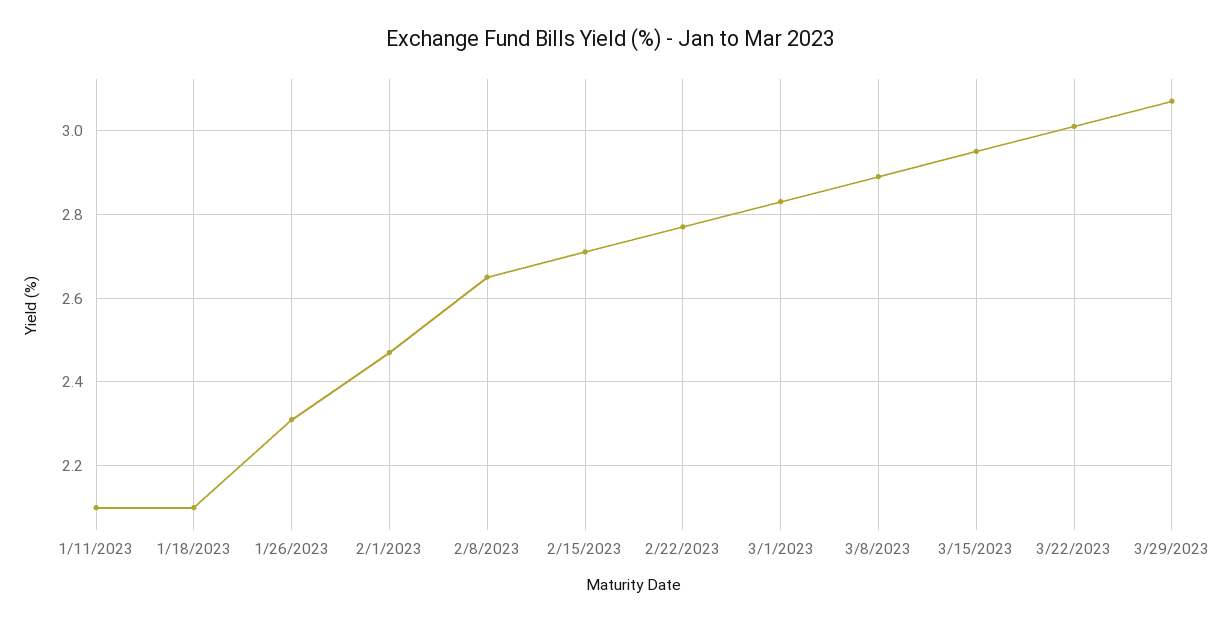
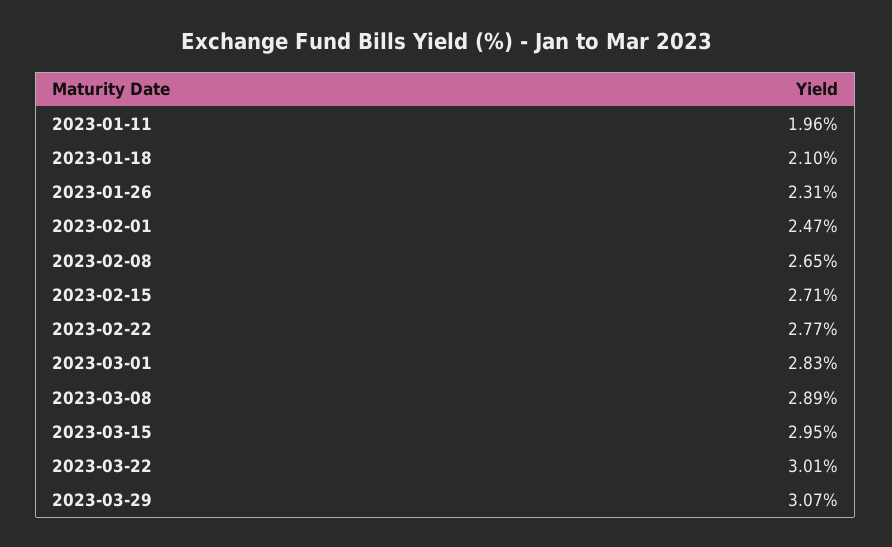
1/11/2023: 2.1 -> 1.96

